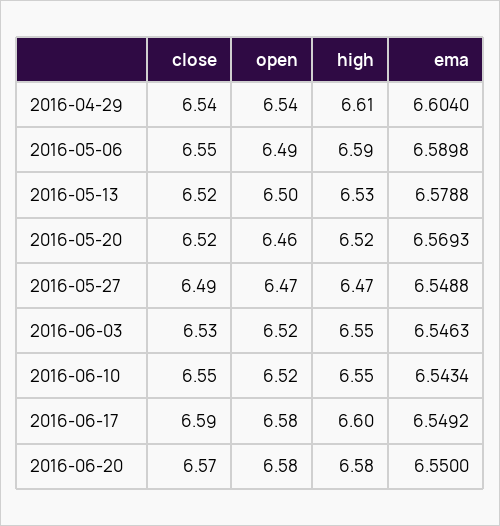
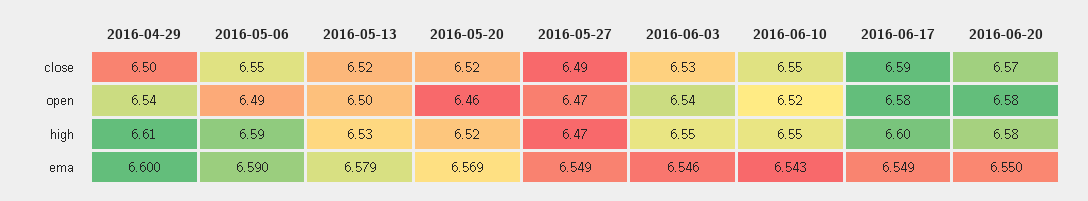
close, 2016-04-29: 6.54 -> 6.5
ema, 2016-04-29: 6.604 -> 6.6
open, 2016-06-03: 6.52 -> 6.54

